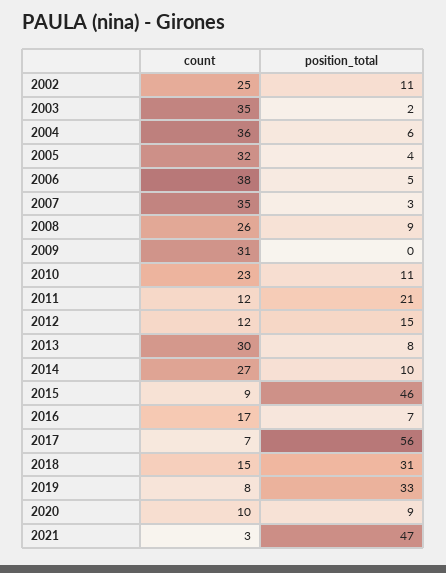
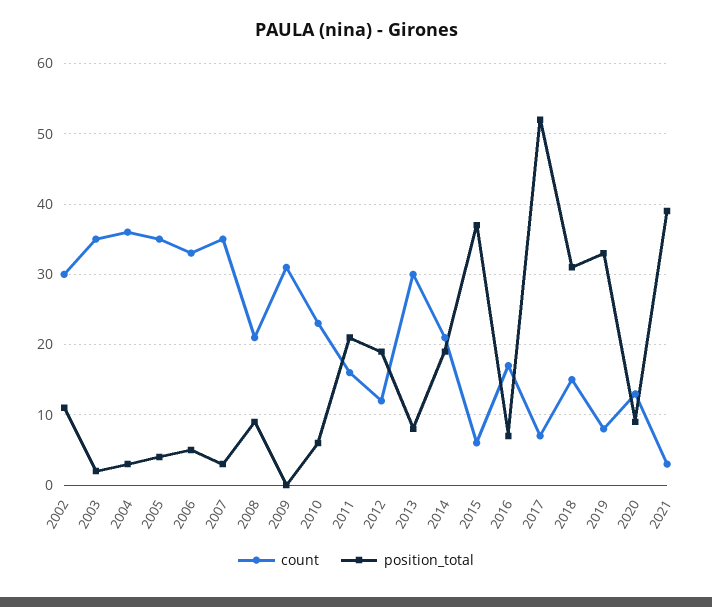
count, 2002: 25 -> 30
position_total, 2004: 6 -> 3
count, 2005: 32 -> 35
count, 2006: 38 -> 33
count, 2008: 26 -> 21
position_total, 2010: 11 -> 6
count, 2011: 12 -> 16
position_total, 2012: 15 -> 19
count, 2014: 27 -> 21
position_total, 2014: 10 -> 19
count, 2015: 9 -> 6
position_total, 2015: 46 -> 37
position_total, 2017: 56 -> 52
count, 2020: 10 -> 13
position_total, 2021: 47 -> 39

